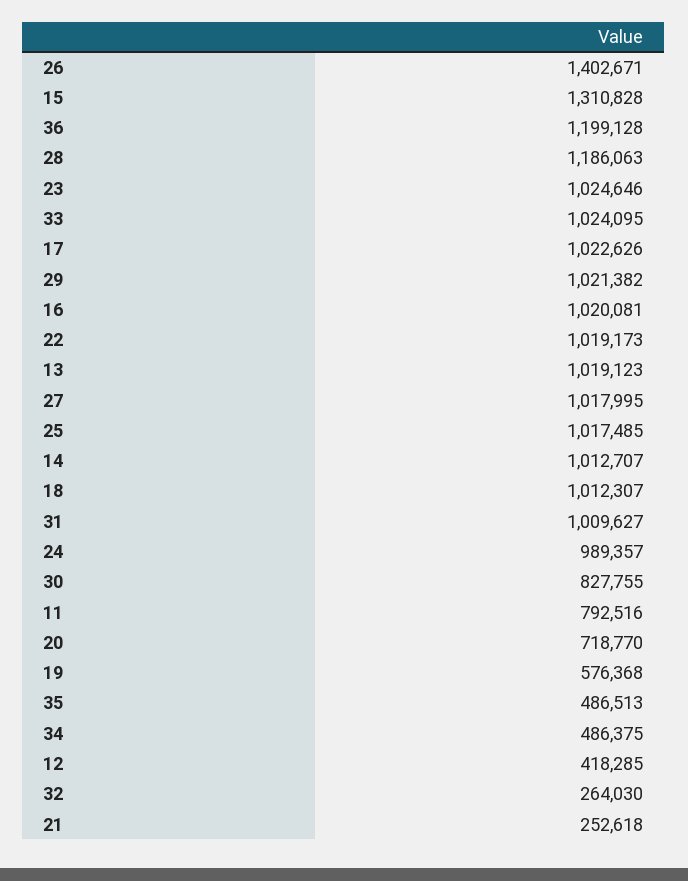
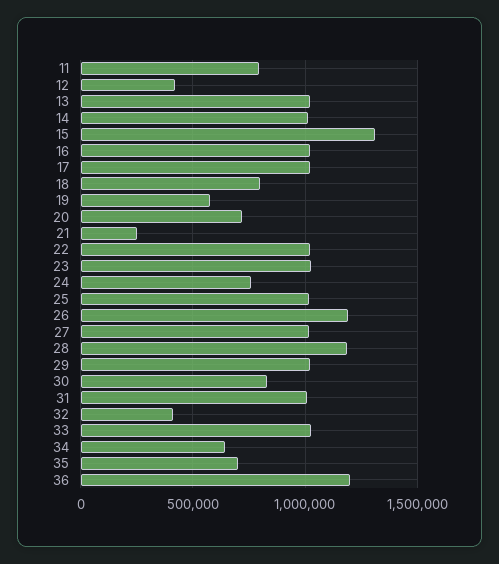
26: 1402671 -> 1200000
18: 1012307 -> 800000
24: 989357 -> 750000
35: 486513 -> 700000
34: 486375 -> 650000
32: 264030 -> 400000

